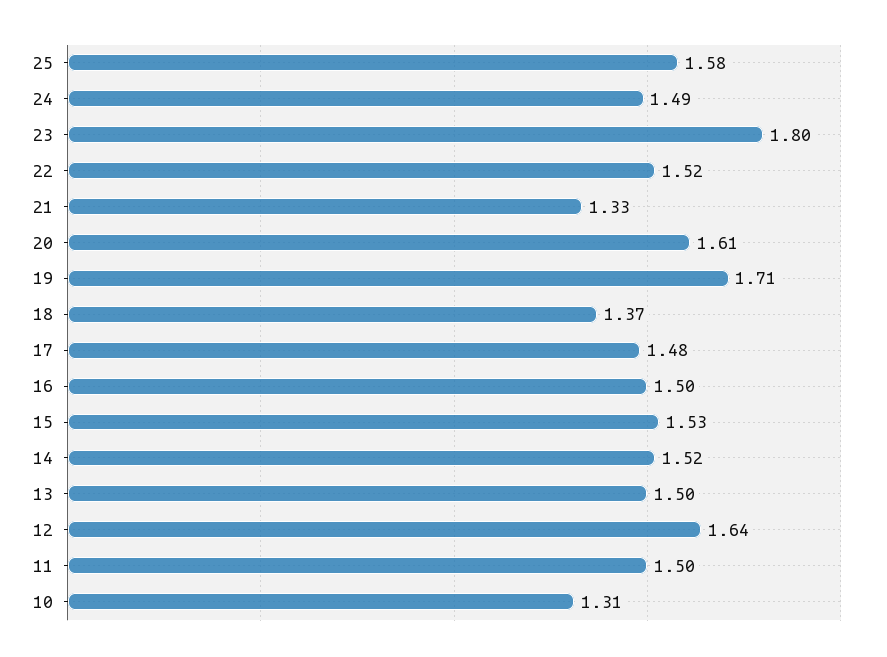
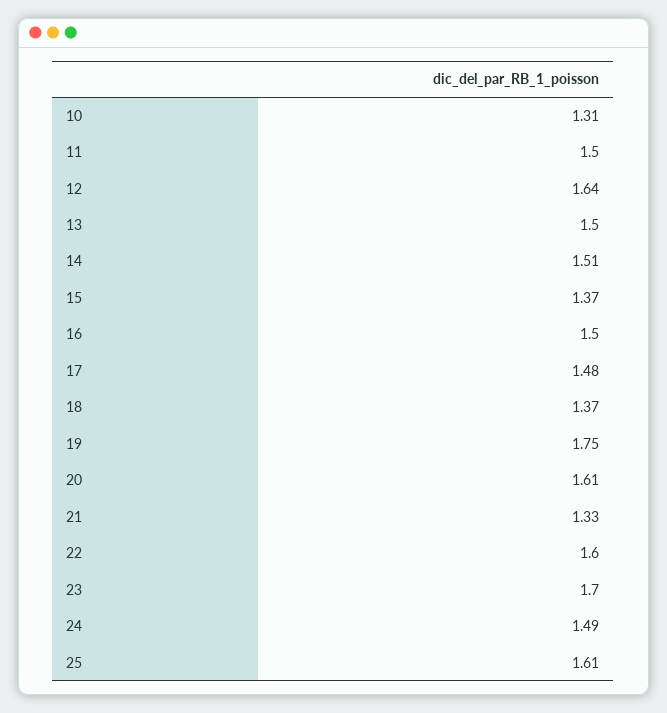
25: 1.58 -> 1.61
23: 1.8 -> 1.7
22: 1.52 -> 1.6
19: 1.71 -> 1.75
15: 1.53 -> 1.37
14: 1.52 -> 1.51

